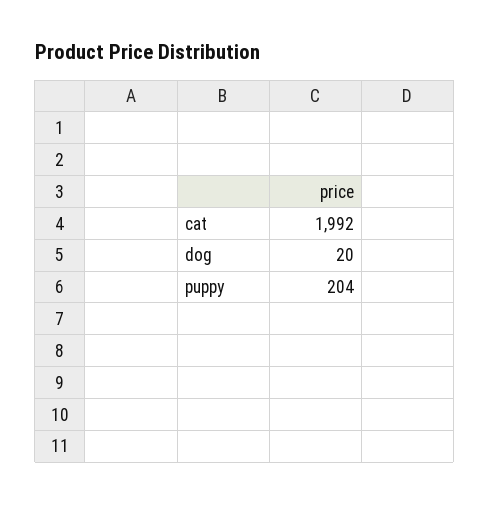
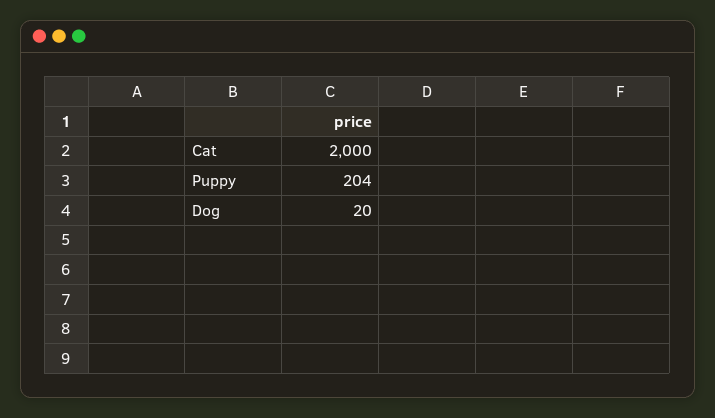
cat: 1992 -> 2000

